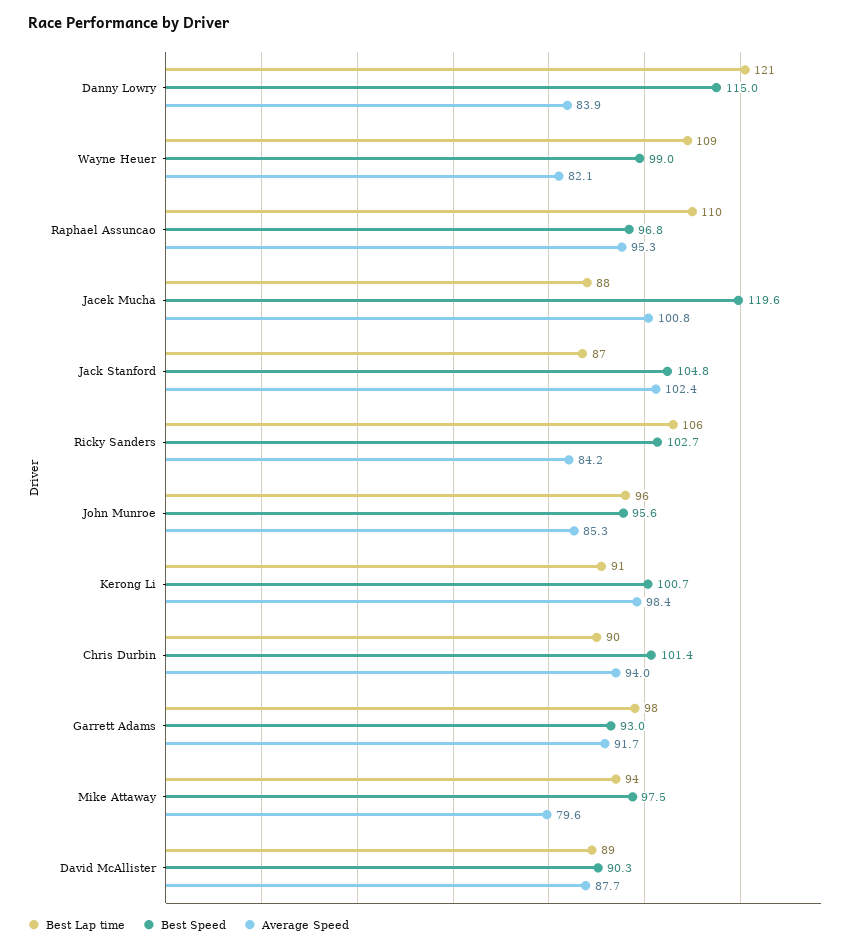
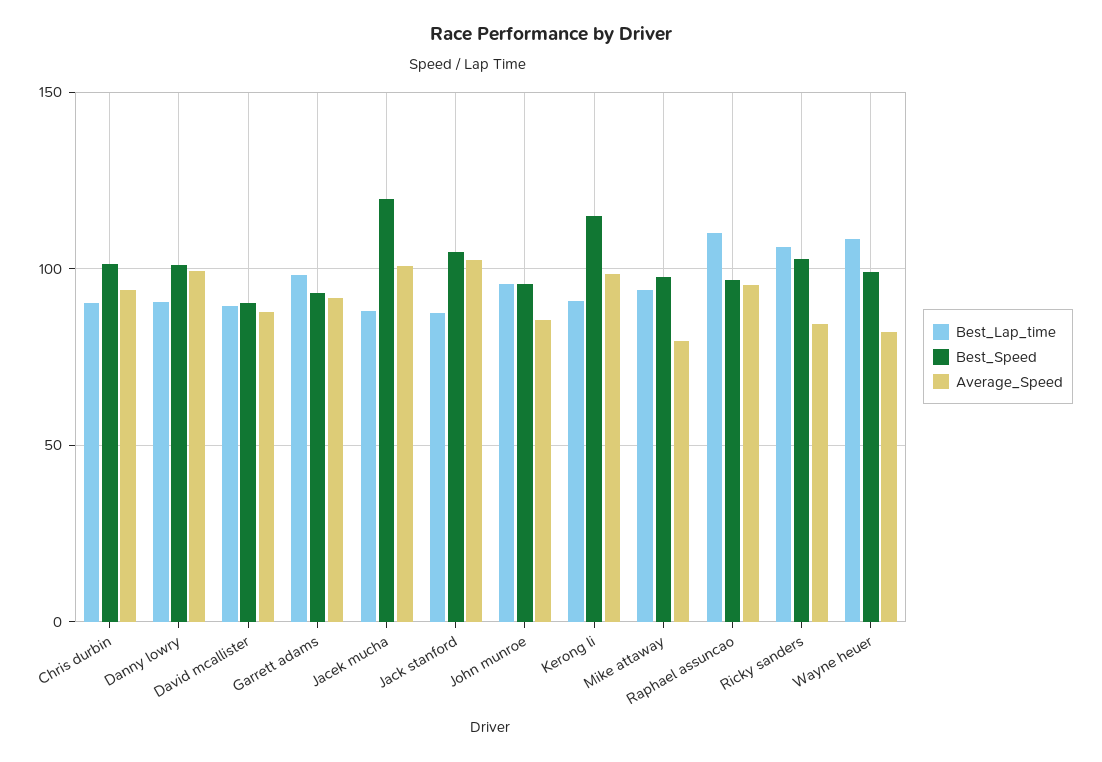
Best Lap time, Danny Lowry: 121 -> 90
Best Speed, Danny Lowry: 115 -> 100
Average Speed, Danny Lowry: 83.9 -> 100
Best Speed, Kerong Li: 100.7 -> 115

